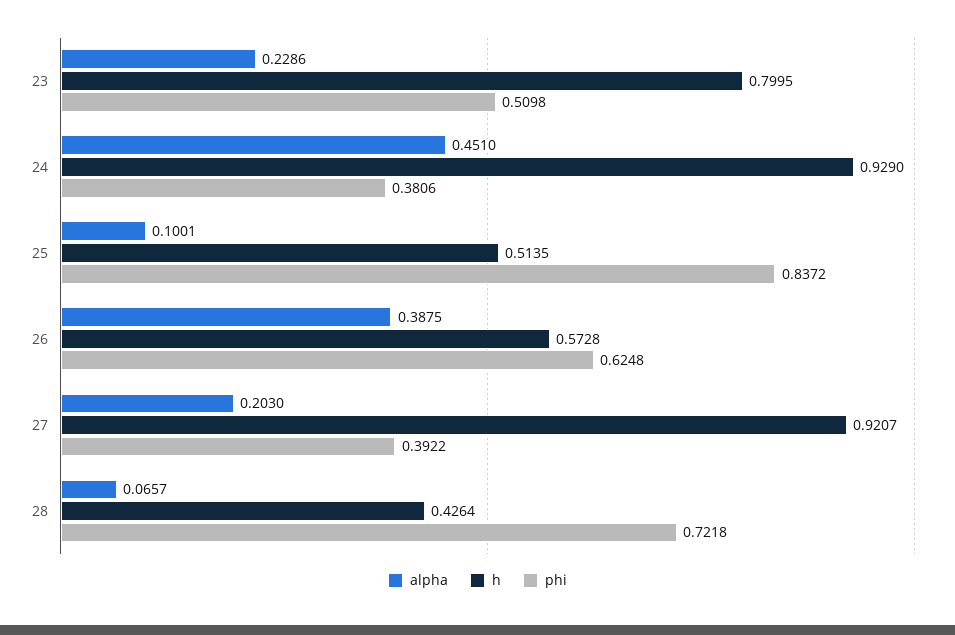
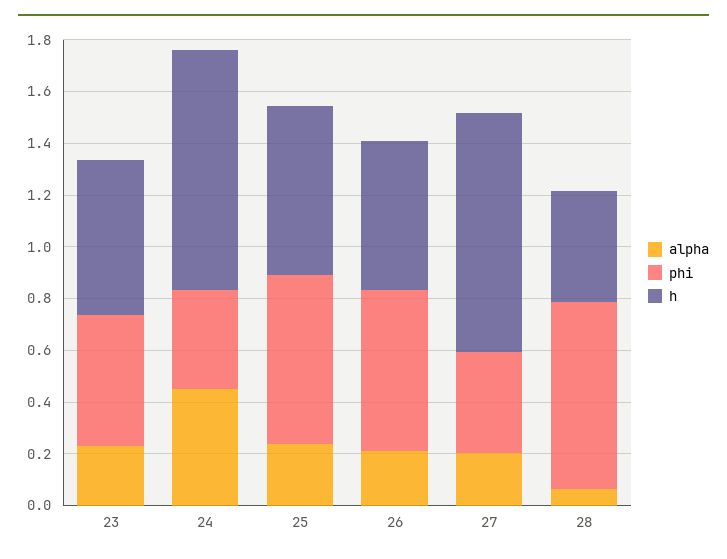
h, 23: 0.7995 -> 0.6
alpha, 25: 0.1001 -> 0.25
h, 25: 0.5135 -> 0.65
phi, 25: 0.8372 -> 0.65
alpha, 26: 0.3875 -> 0.2

